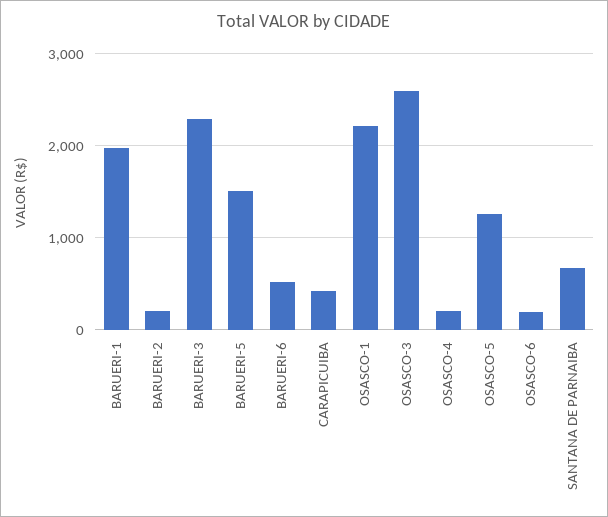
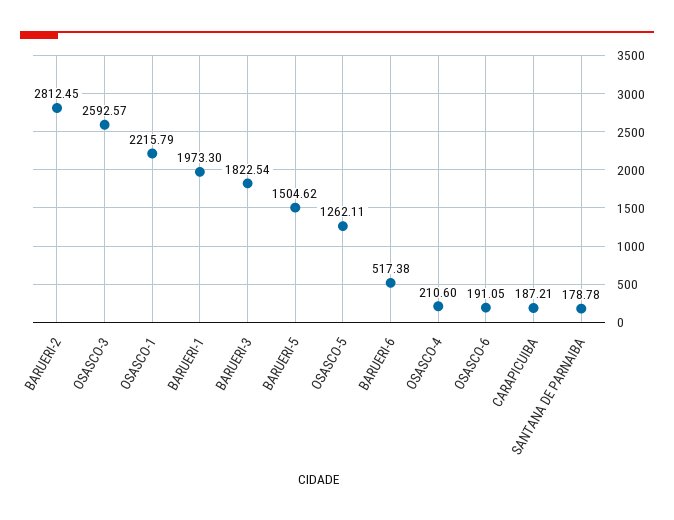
BARUERI-2: 200 -> 2812.45
BARUERI-3: 2300 -> 1822.54
CARAPICUIBA: 400 -> 187.21
SANTANA DE PARNAIBA: 700 -> 178.78

